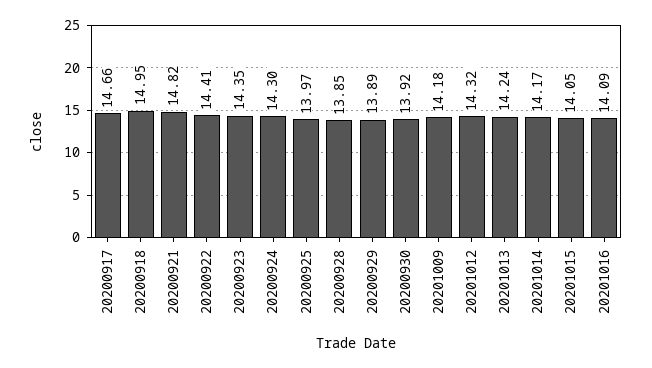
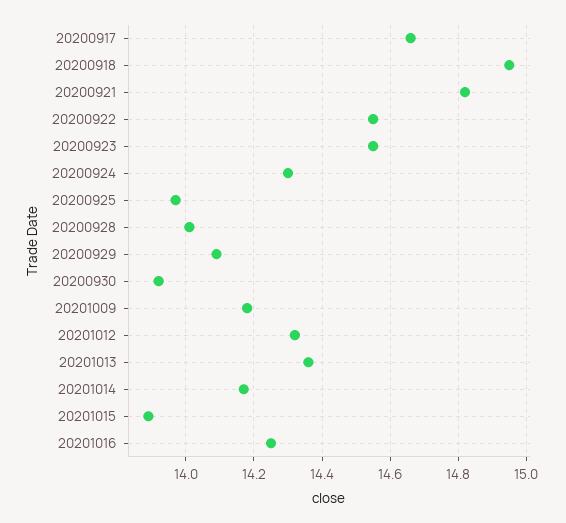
20200922: 14.41 -> 14.55
20200923: 14.35 -> 14.55
20200928: 13.85 -> 14
20200929: 13.89 -> 14.1
20201013: 14.24 -> 14.35
20201015: 14.05 -> 13.9
20201016: 14.09 -> 14.25

